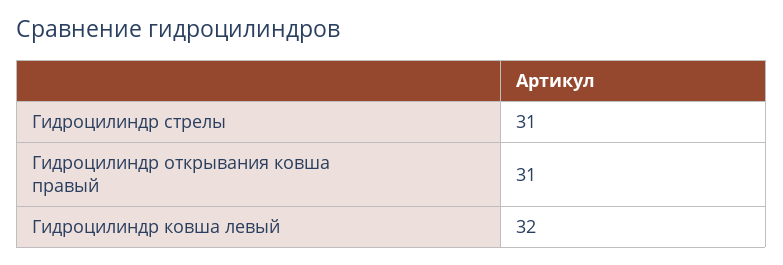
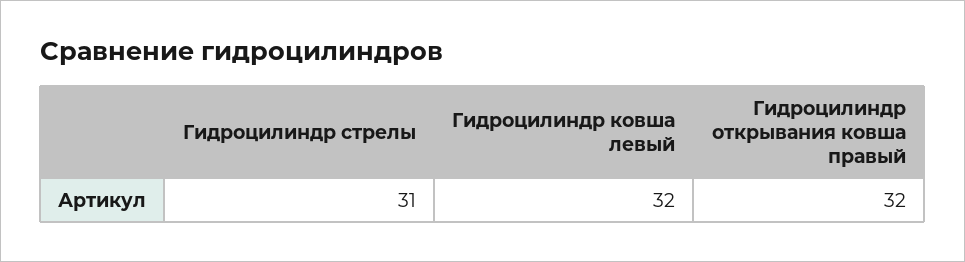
Гидроцилиндр открывания ковша правый: 31 -> 32

